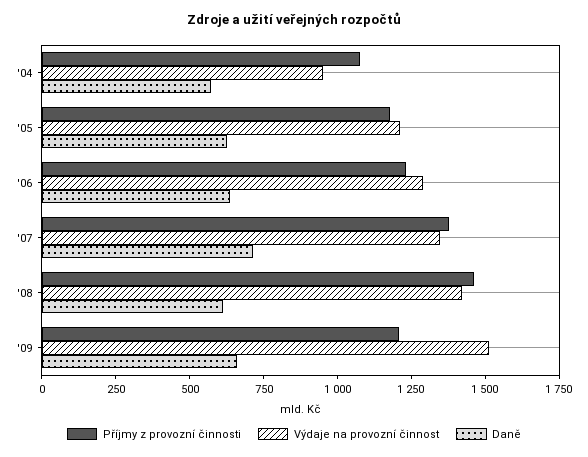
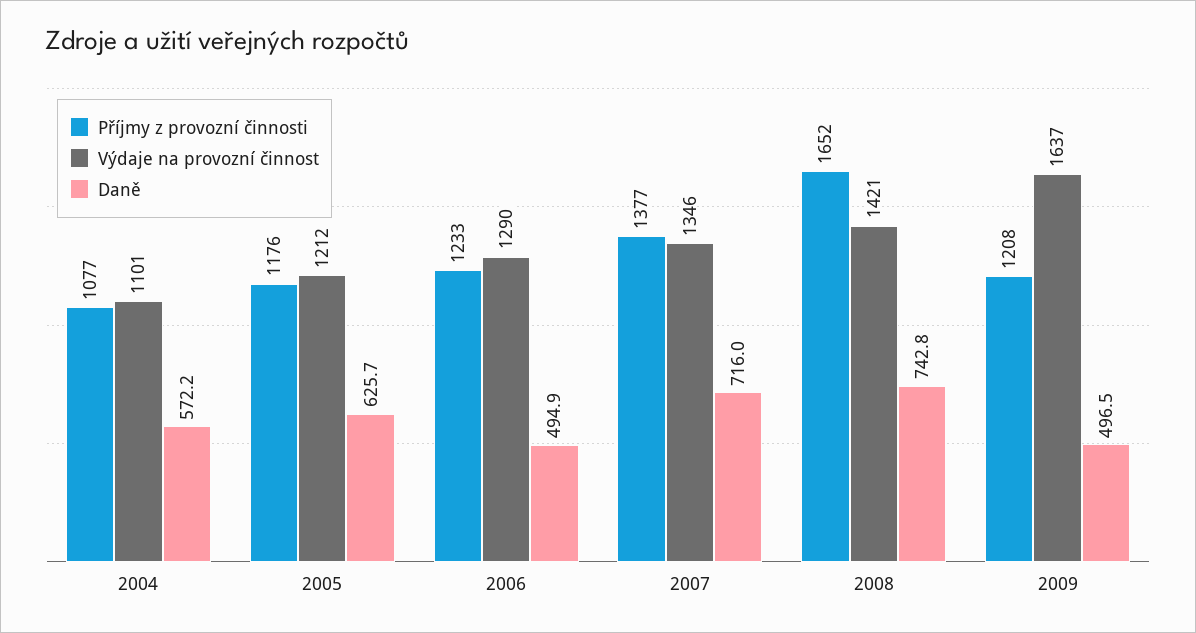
Výdaje na provozní činnost, '04: 950 -> 1101
Daně, '06: 650 -> 494.9
Příjmy z provozní činnosti, '08: 1450 -> 1652
Daně, '08: 600 -> 742.8
Výdaje na provozní činnost, '09: 1500 -> 1637
Daně, '09: 650 -> 496.5

